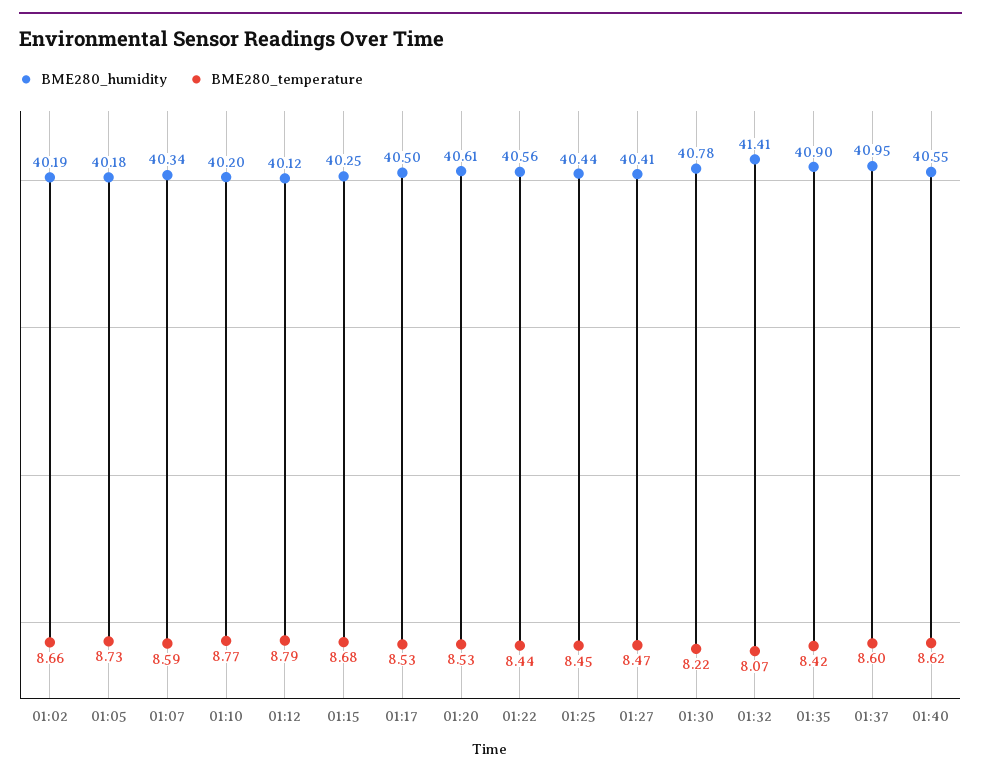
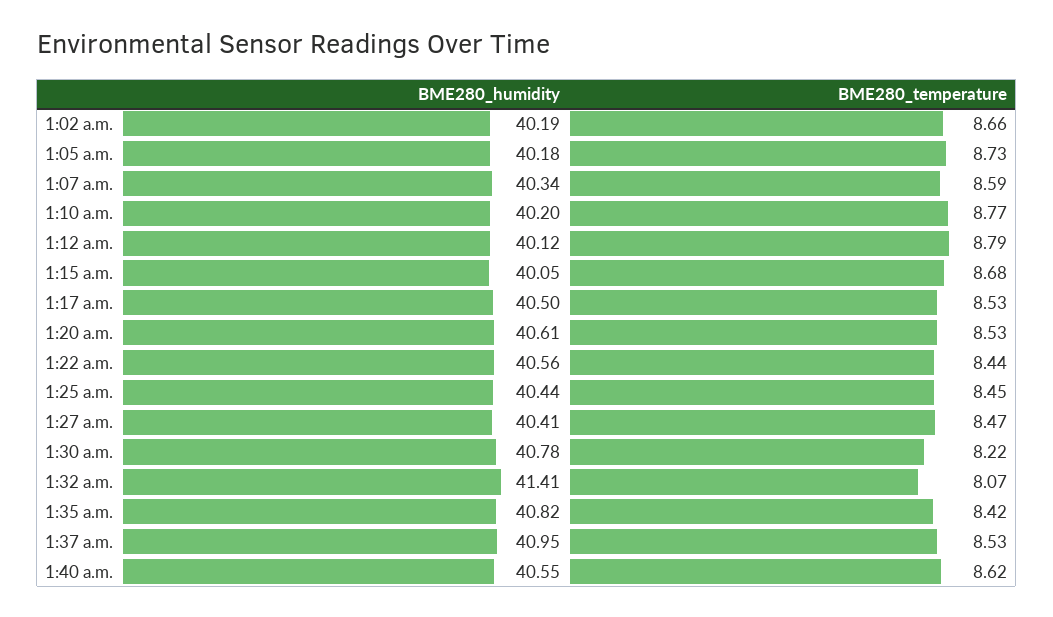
BME280_humidity, 01:15: 40.25 -> 40.05
BME280_humidity, 01:35: 40.9 -> 40.82
BME280_temperature, 01:37: 8.6 -> 8.53

